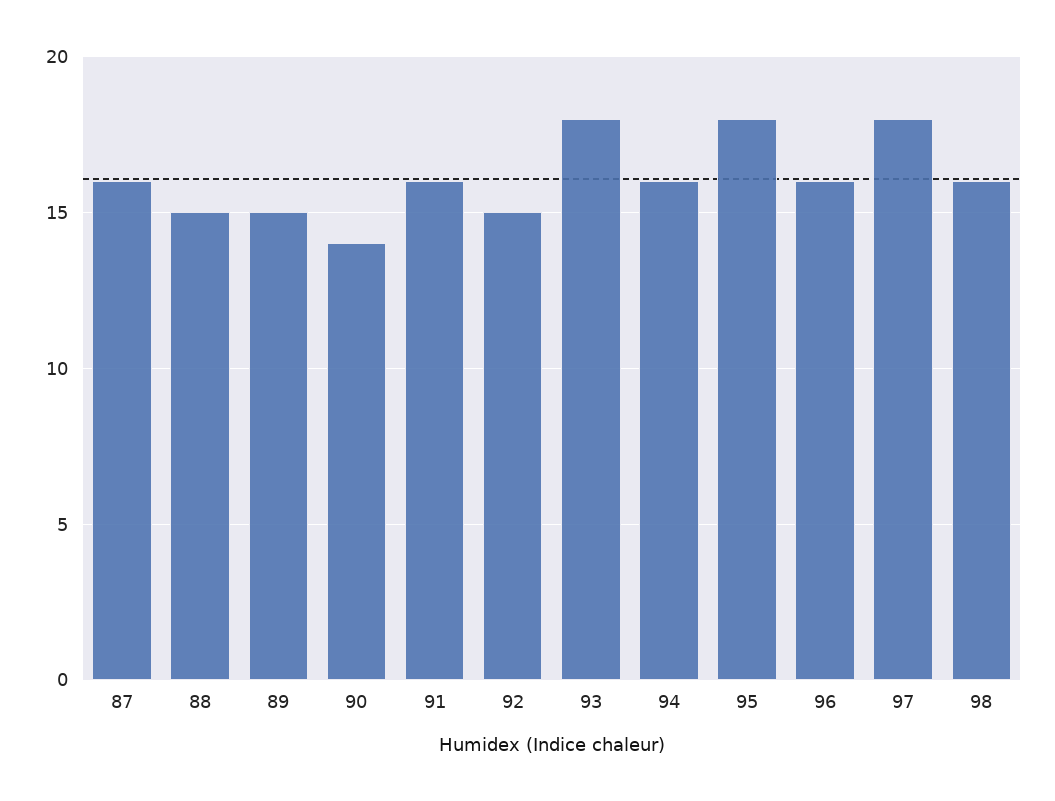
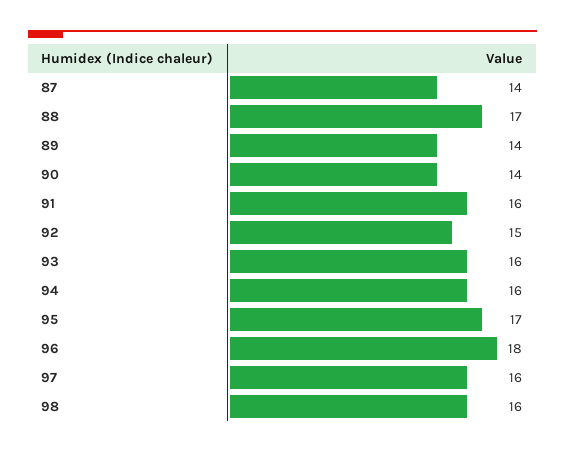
87: 16 -> 14
88: 15 -> 17
89: 15 -> 14
93: 18 -> 16
95: 18 -> 17
96: 16 -> 18
97: 18 -> 16

